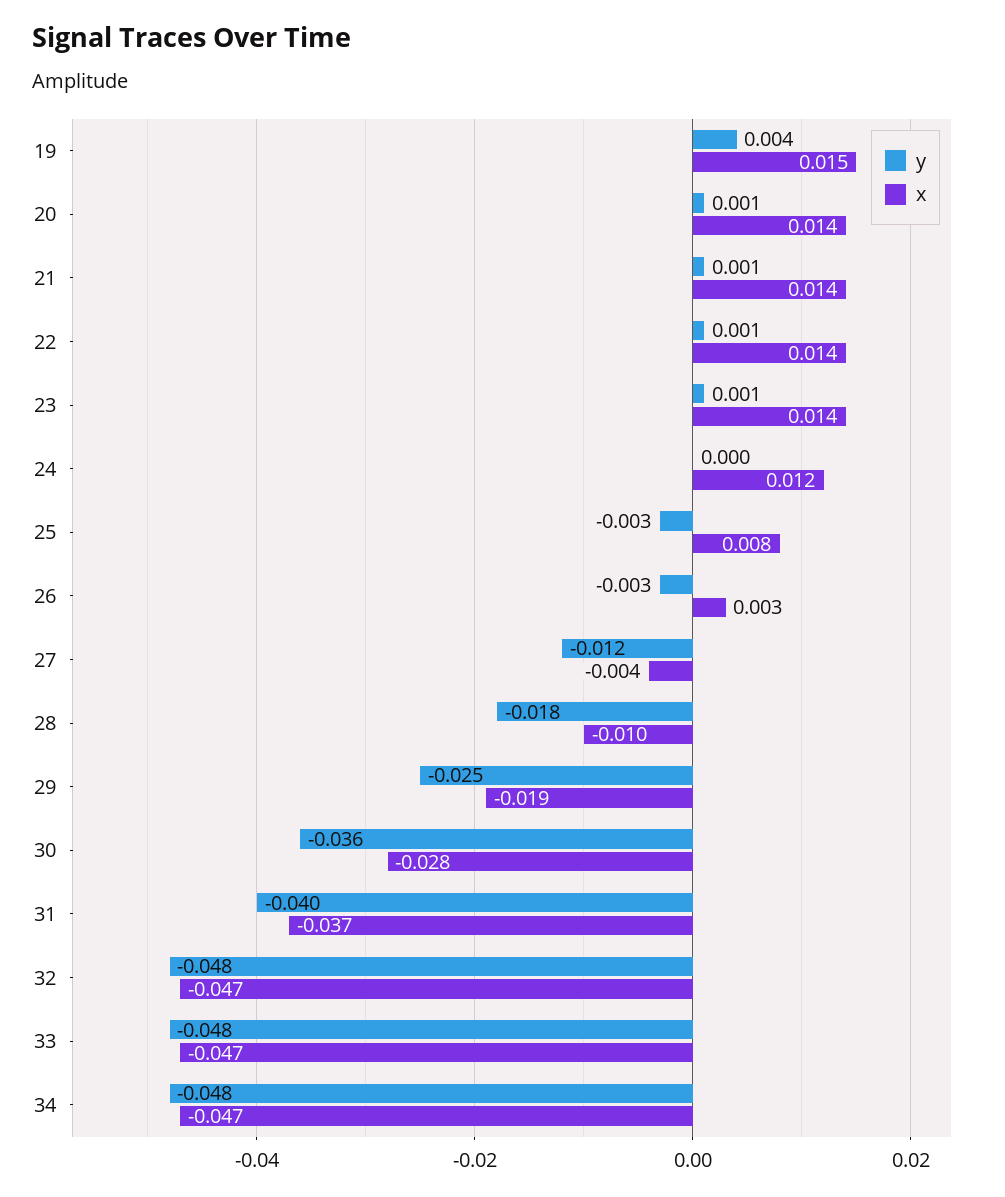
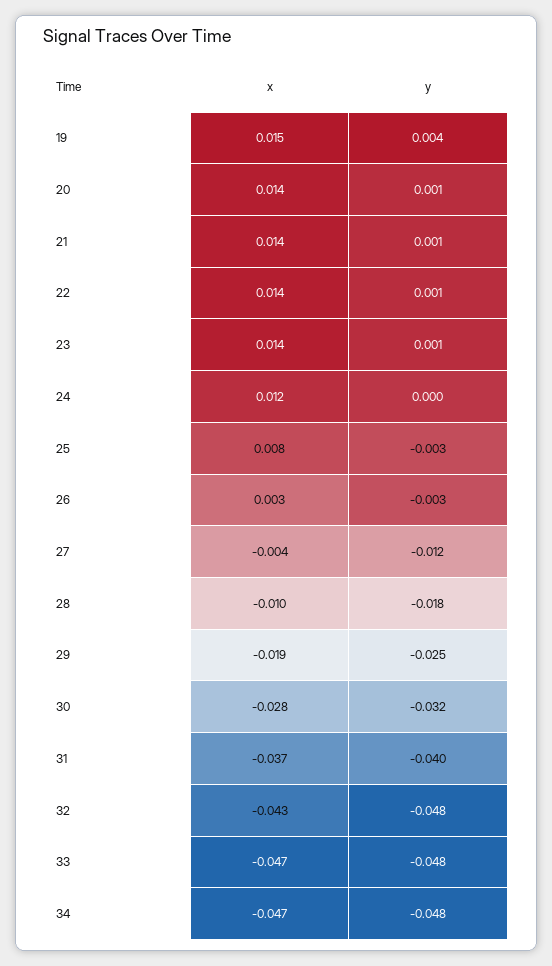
y, 30: -0.036 -> -0.032
x, 32: -0.047 -> -0.043

